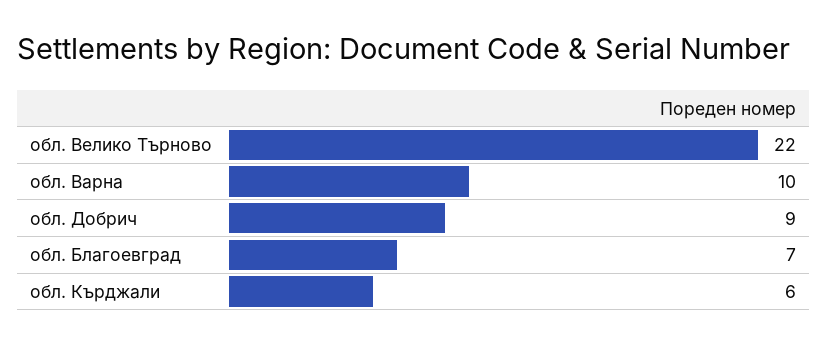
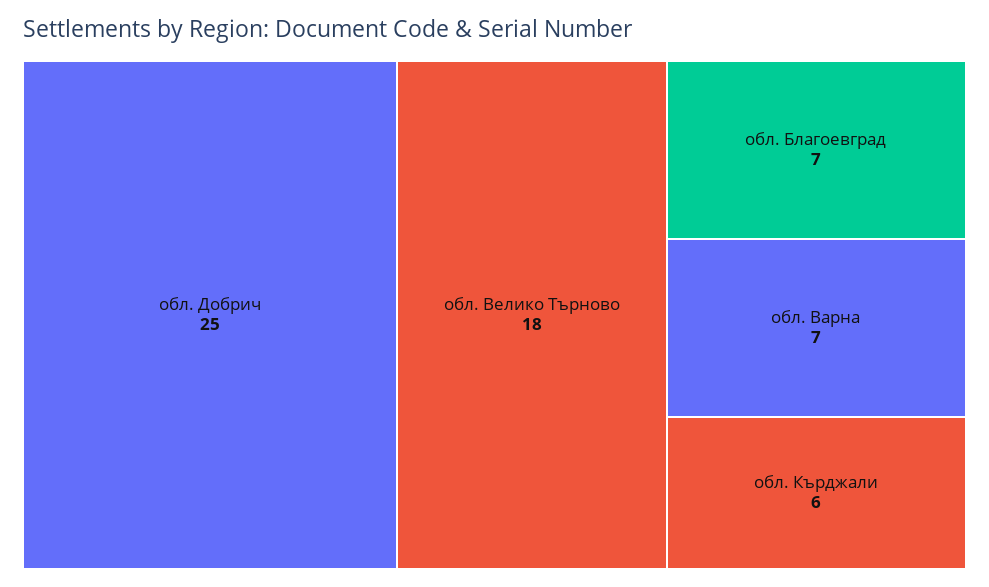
обл. Велико Търново: 22 -> 18
обл. Варна: 10 -> 7
обл. Добрич: 9 -> 25

